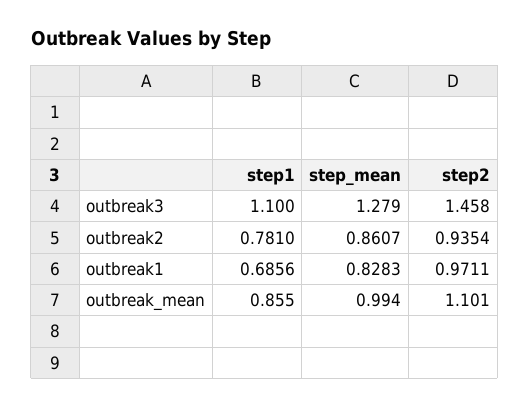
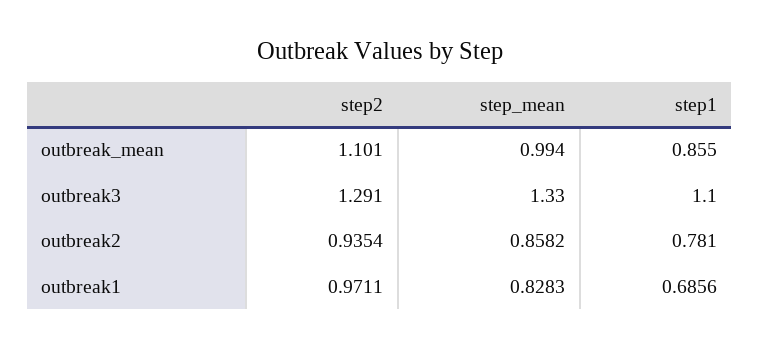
step_mean, outbreak3: 1.279 -> 1.33
step2, outbreak3: 1.458 -> 1.291
step_mean, outbreak2: 0.8607 -> 0.8582

